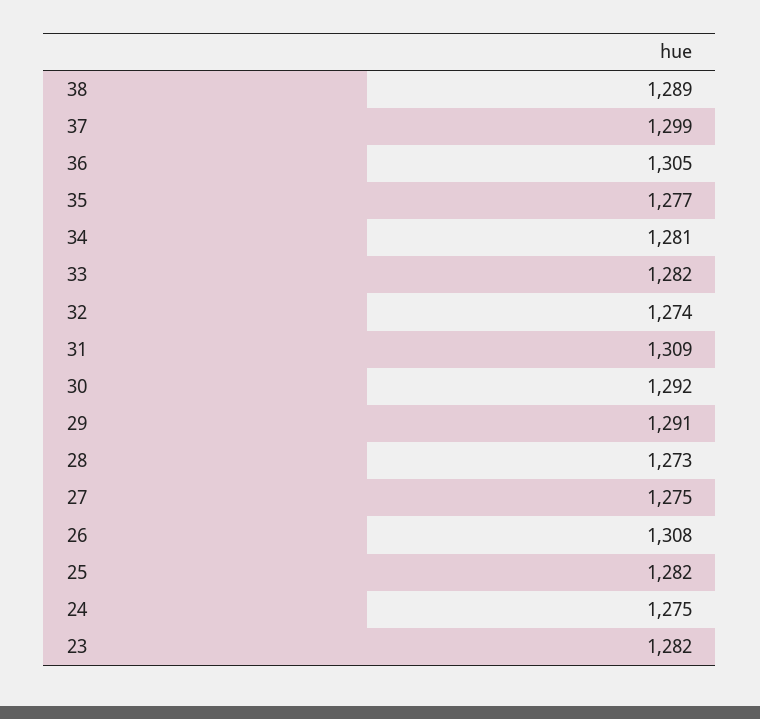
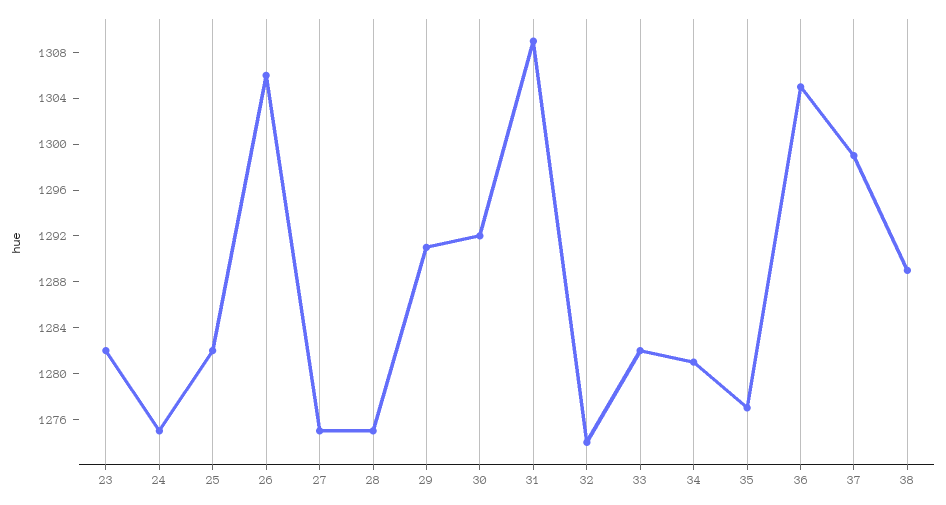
28: 1273 -> 1275
26: 1308 -> 1306

